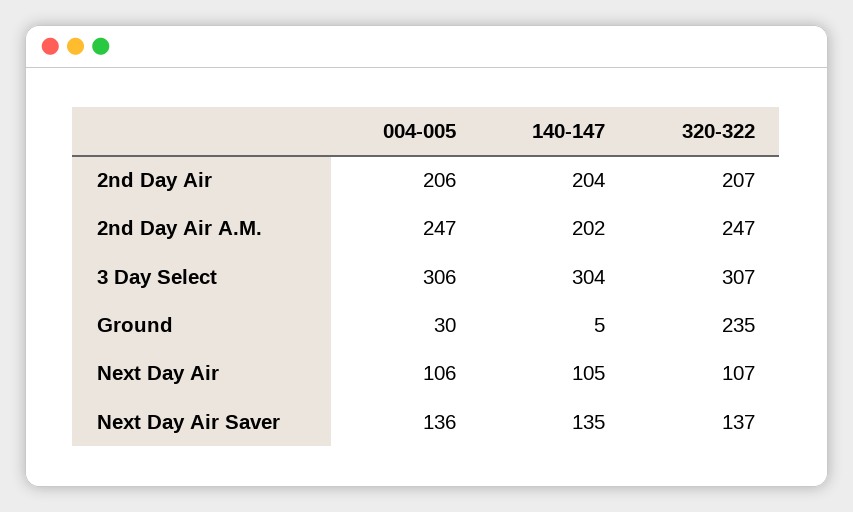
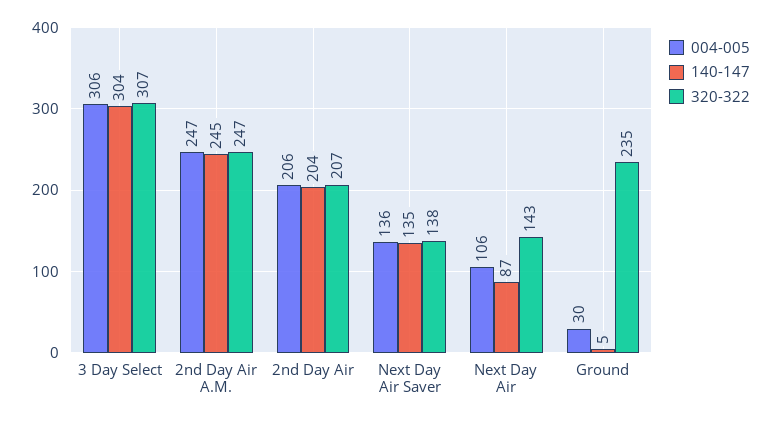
140-147, 2nd Day Air A.M.: 202 -> 245
140-147, Next Day Air: 105 -> 87
320-322, Next Day Air: 107 -> 143
320-322, Next Day Air Saver: 137 -> 138

